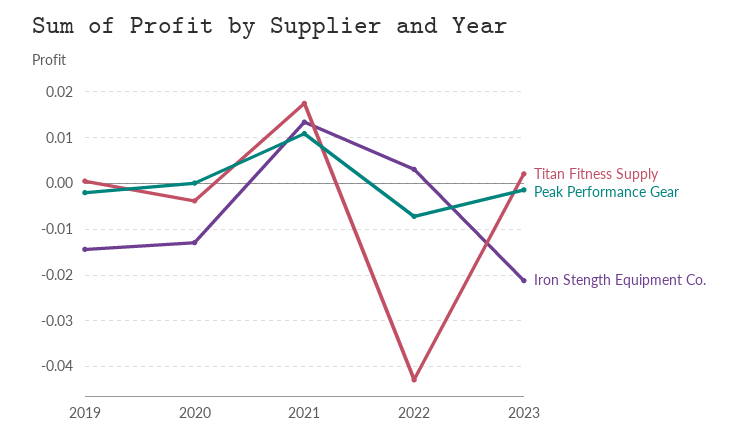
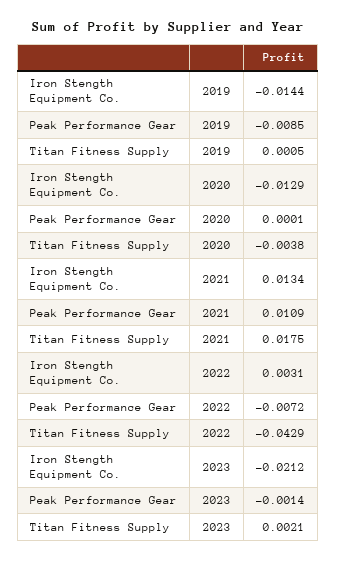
Peak Performance Gear, 2019: -0.002 -> -0.0085

